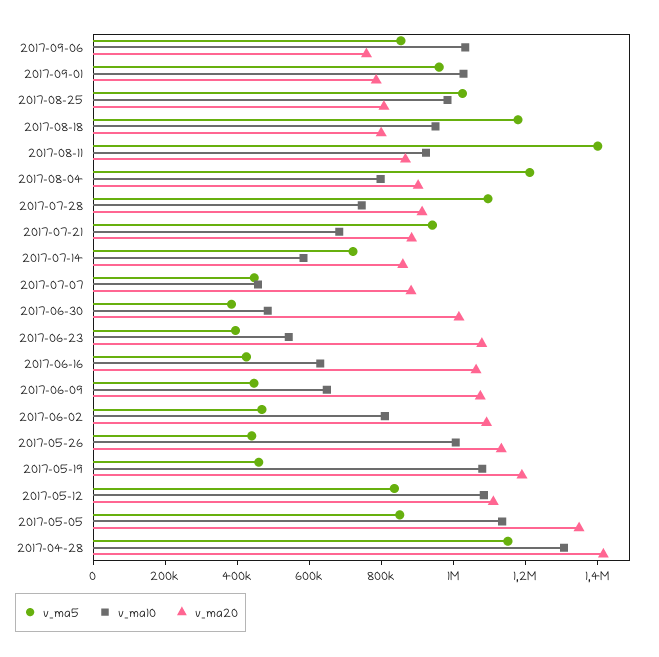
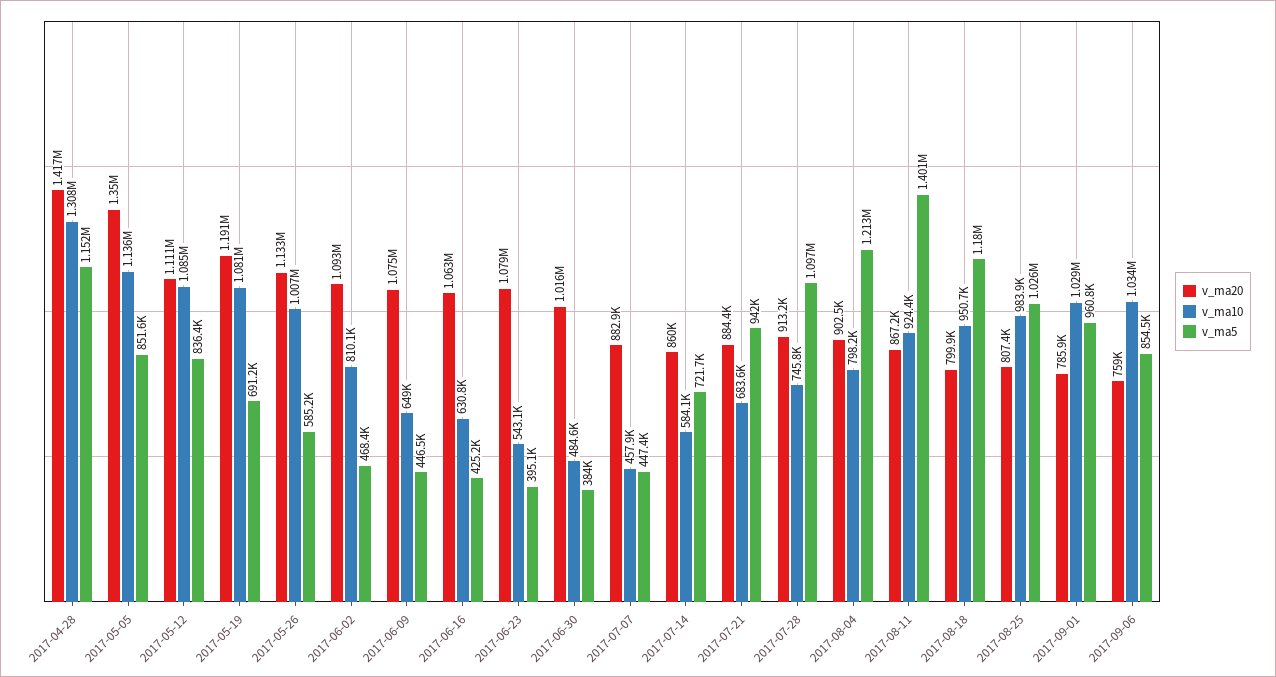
v_ma5, 2017-05-26: 450000 -> 585200
v_ma5, 2017-05-19: 450000 -> 691200

